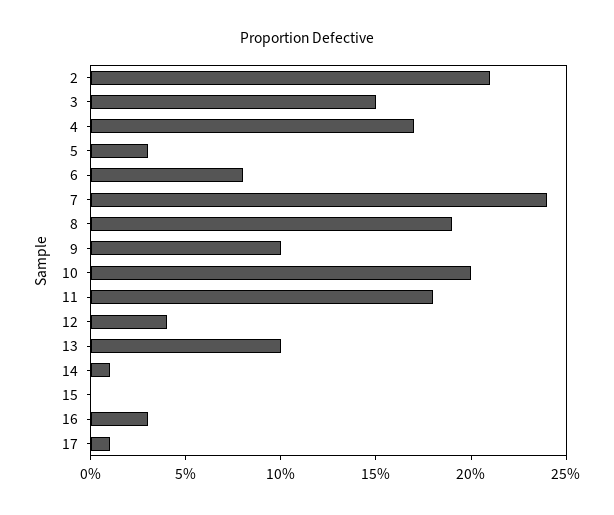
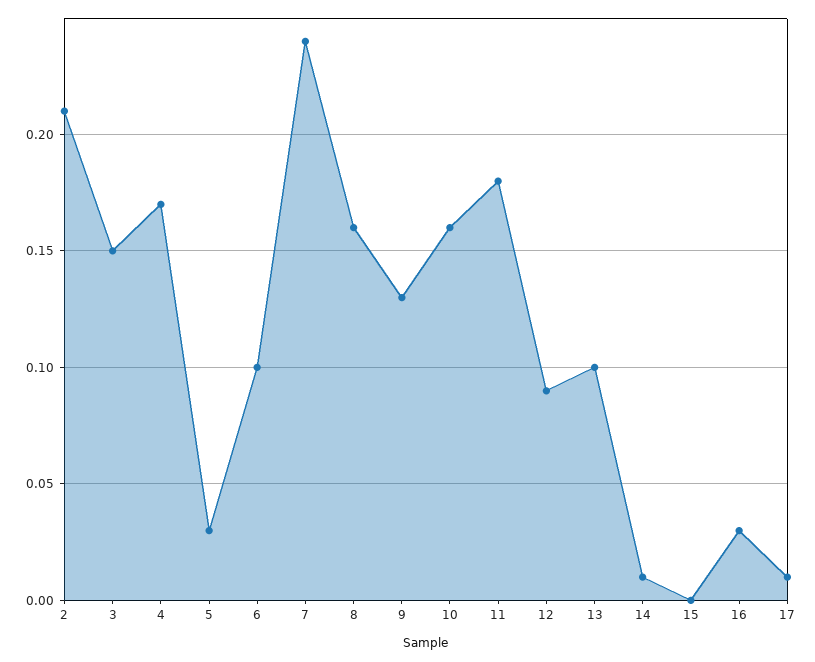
6: 0.08 -> 0.1
8: 0.19 -> 0.16
9: 0.1 -> 0.13
10: 0.2 -> 0.16
12: 0.04 -> 0.09

